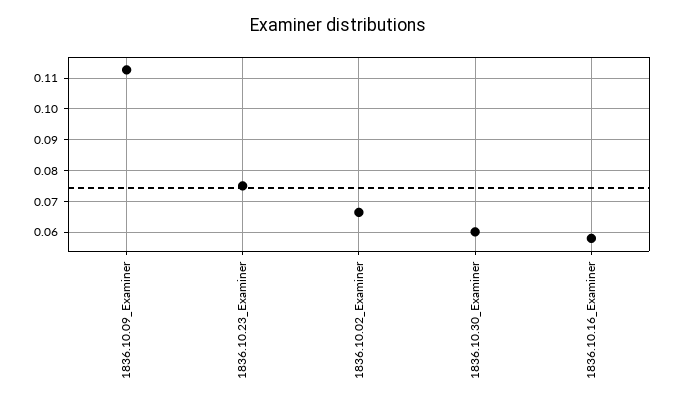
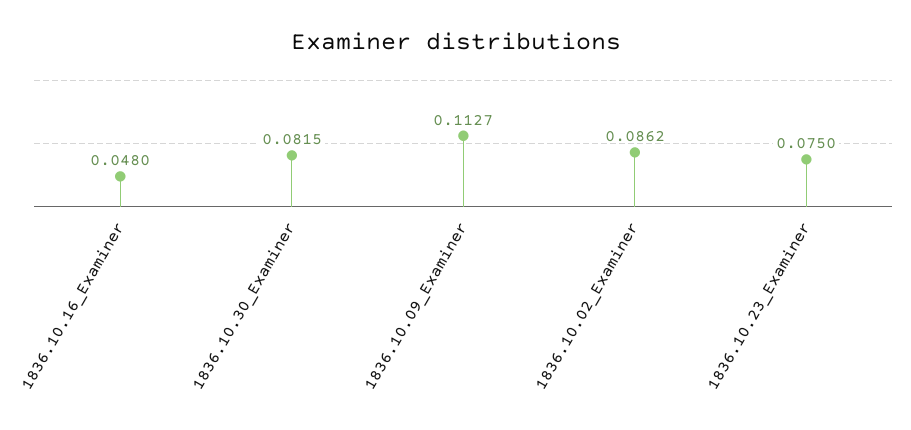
1836.10.02_Examiner: 0.066 -> 0.0862
1836.10.30_Examiner: 0.06 -> 0.0815
1836.10.16_Examiner: 0.058 -> 0.048

